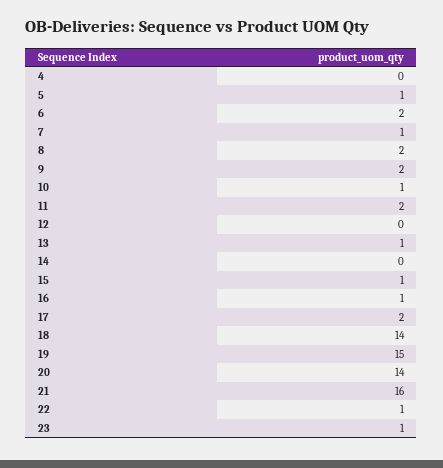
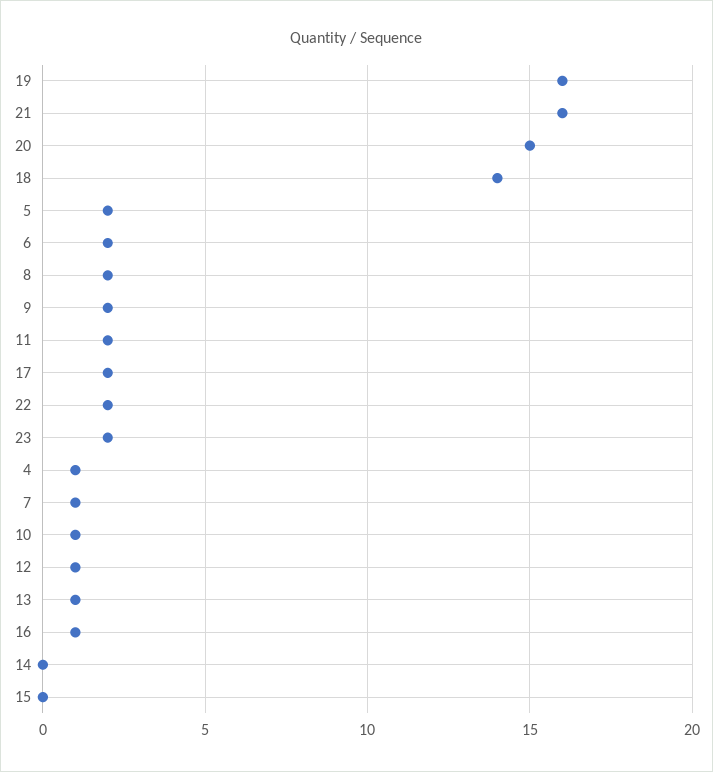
4: 0 -> 1
5: 1 -> 2
12: 0 -> 1
15: 1 -> 0
19: 15 -> 16
20: 14 -> 15
22: 1 -> 2
23: 1 -> 2

